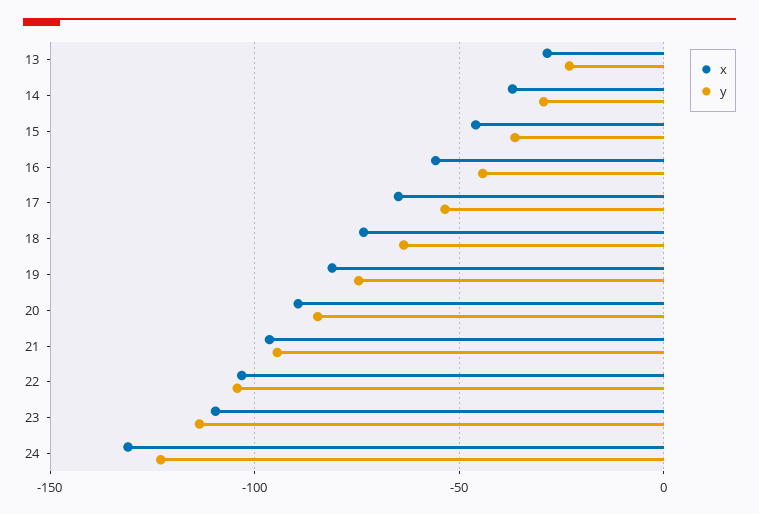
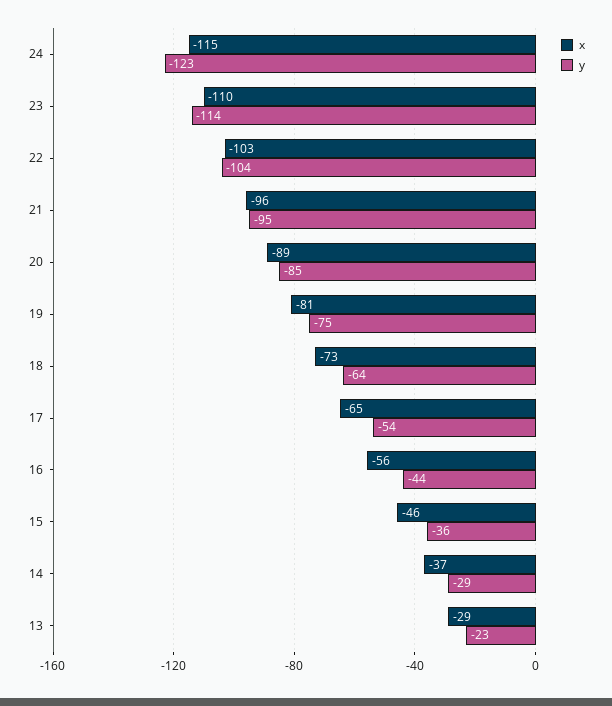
x, 24: -130 -> -115

